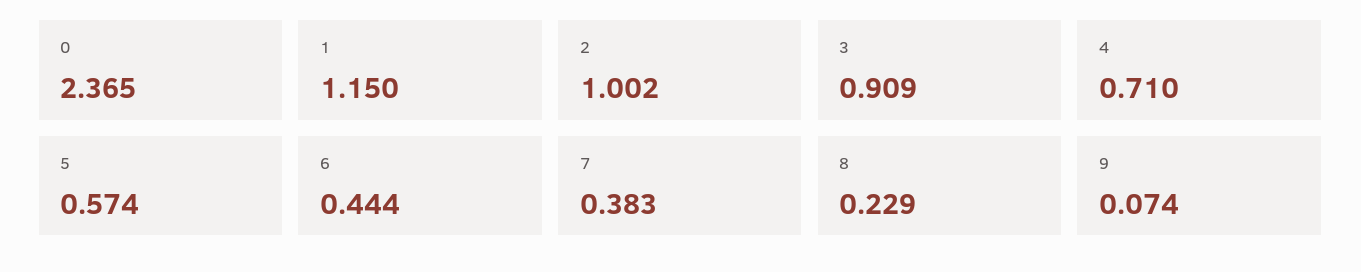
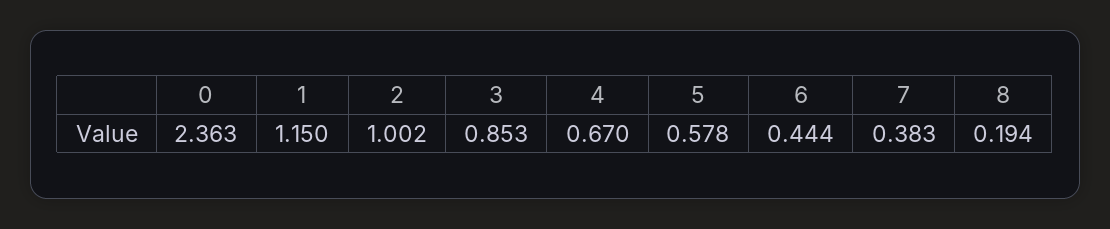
0: 2.365 -> 2.363
3: 0.909 -> 0.853
4: 0.71 -> 0.67
5: 0.574 -> 0.578
8: 0.229 -> 0.194
9: 0.074 -> none

